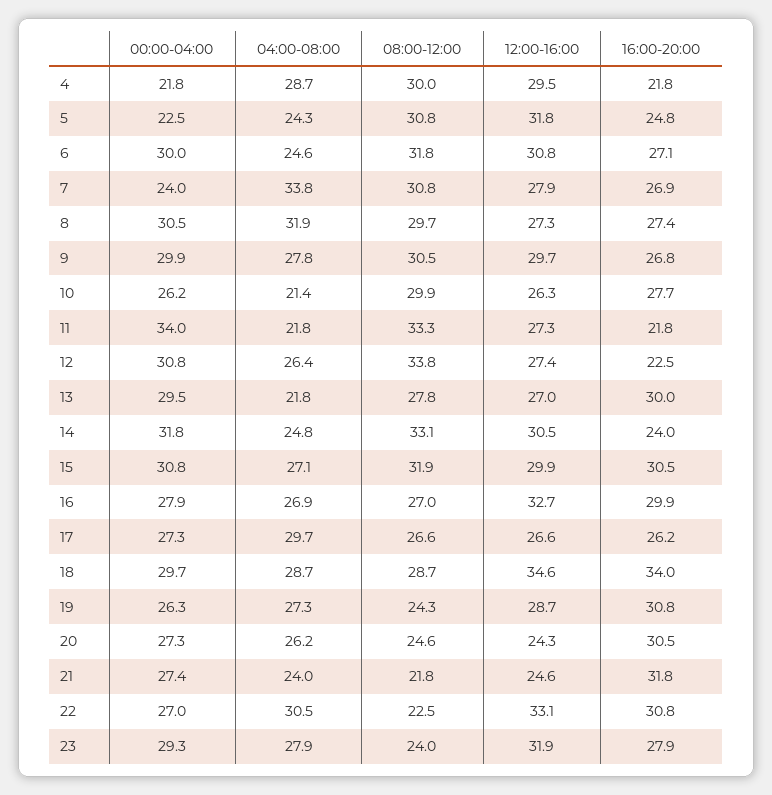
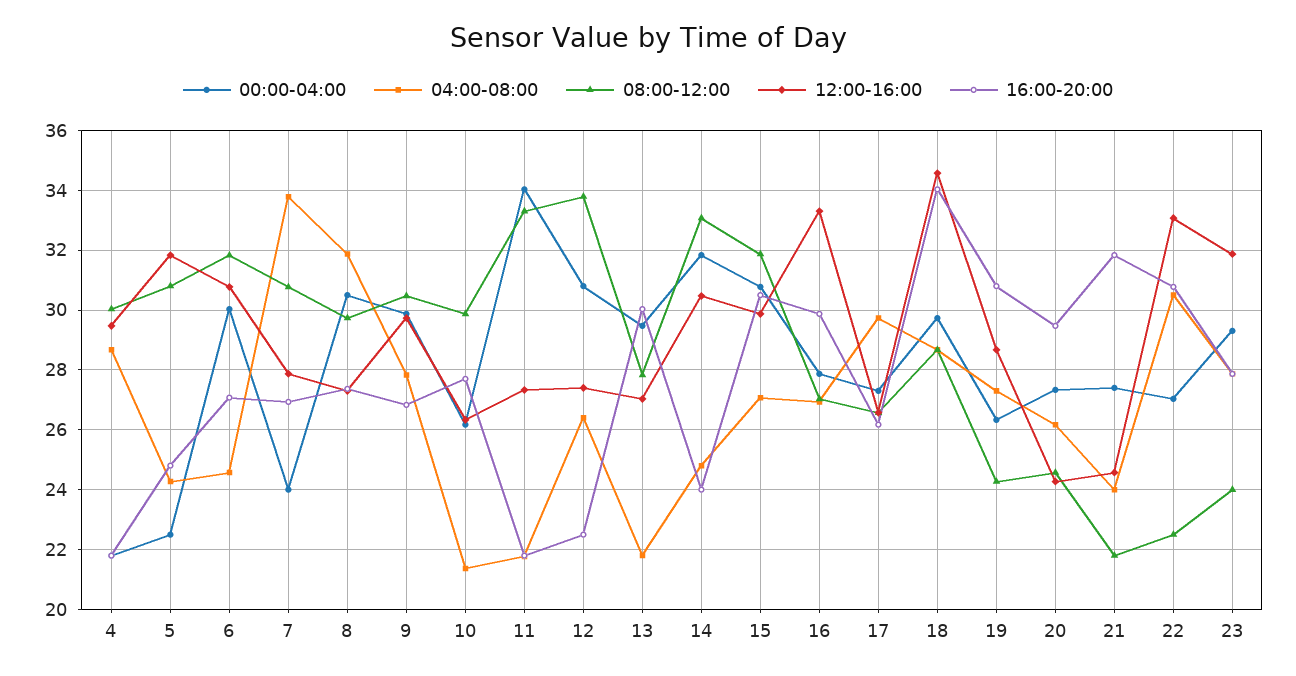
12:00-16:00, 16: 32.7 -> 33.25
16:00-20:00, 20: 30.5 -> 29.5

